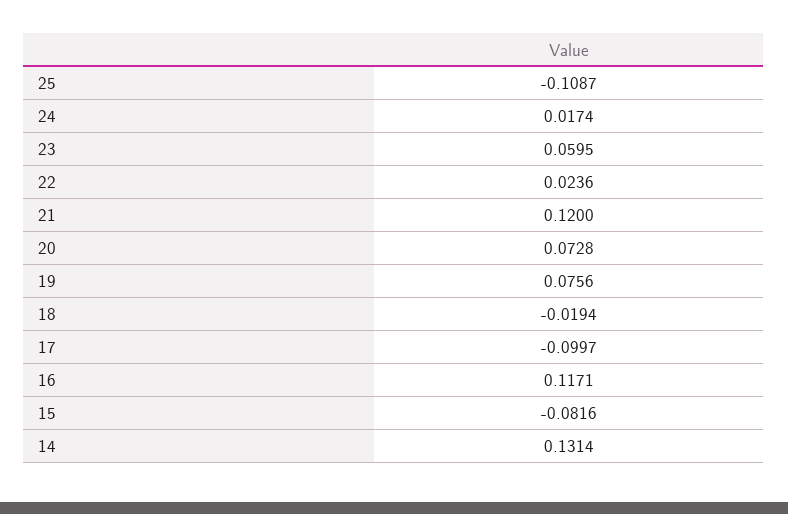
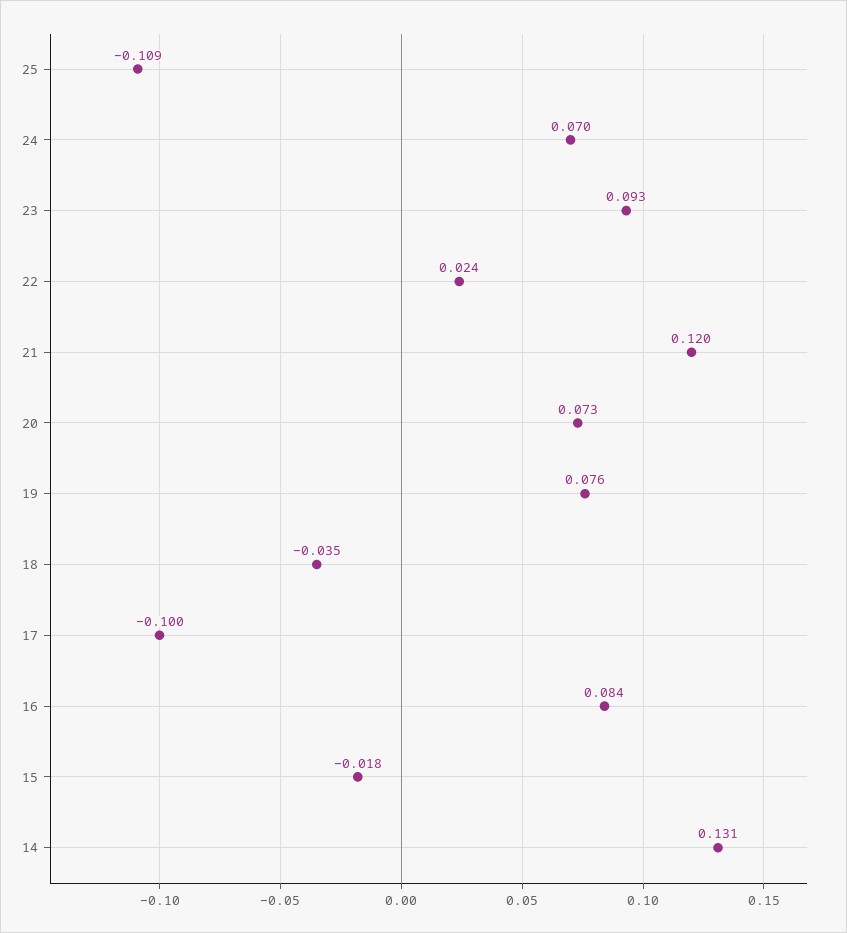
24: 0.0174 -> 0.07
23: 0.0595 -> 0.093
18: -0.0194 -> -0.035
16: 0.1171 -> 0.084
15: -0.0816 -> -0.018

